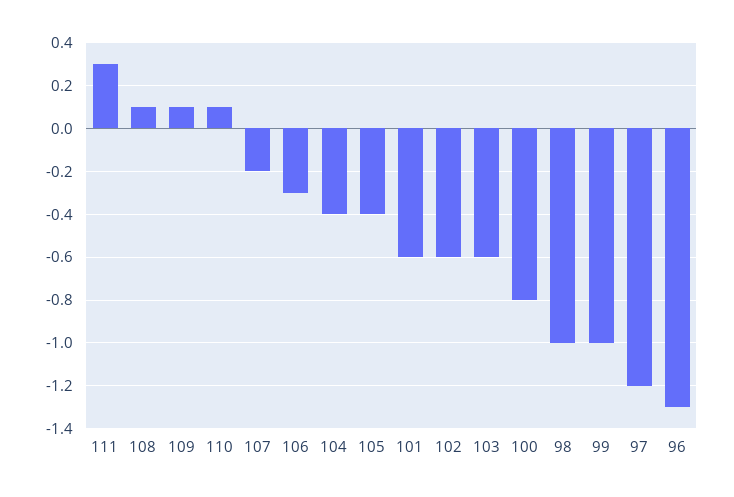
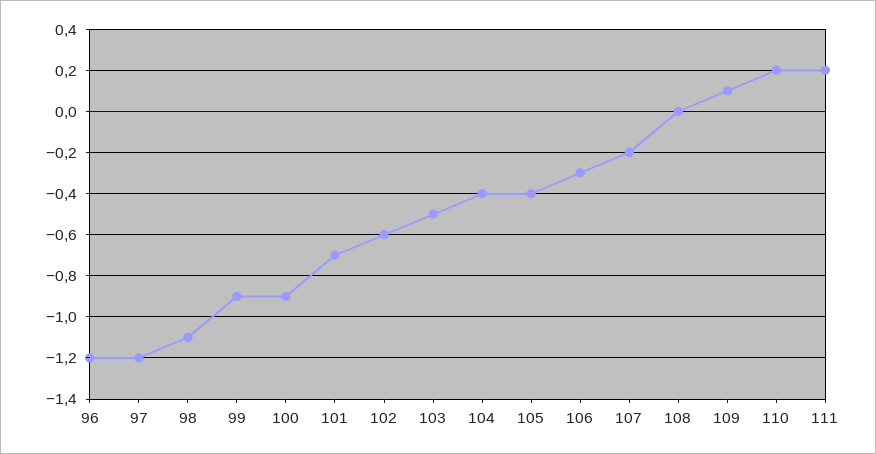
111: 0.3 -> 0.2
108: 0.1 -> 0
110: 0.1 -> 0.2
101: -0.6 -> -0.7
103: -0.6 -> -0.5
100: -0.8 -> -0.9
98: -1 -> -1.1
99: -1 -> -0.9
96: -1.3 -> -1.2

